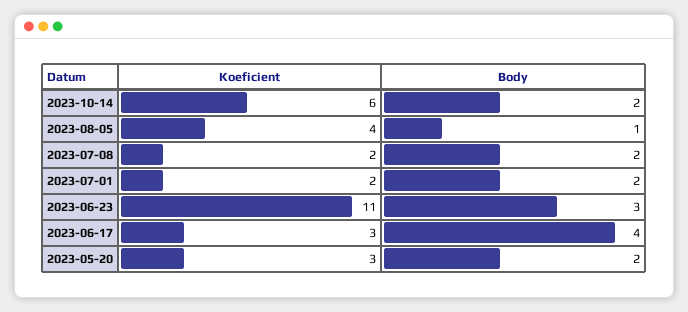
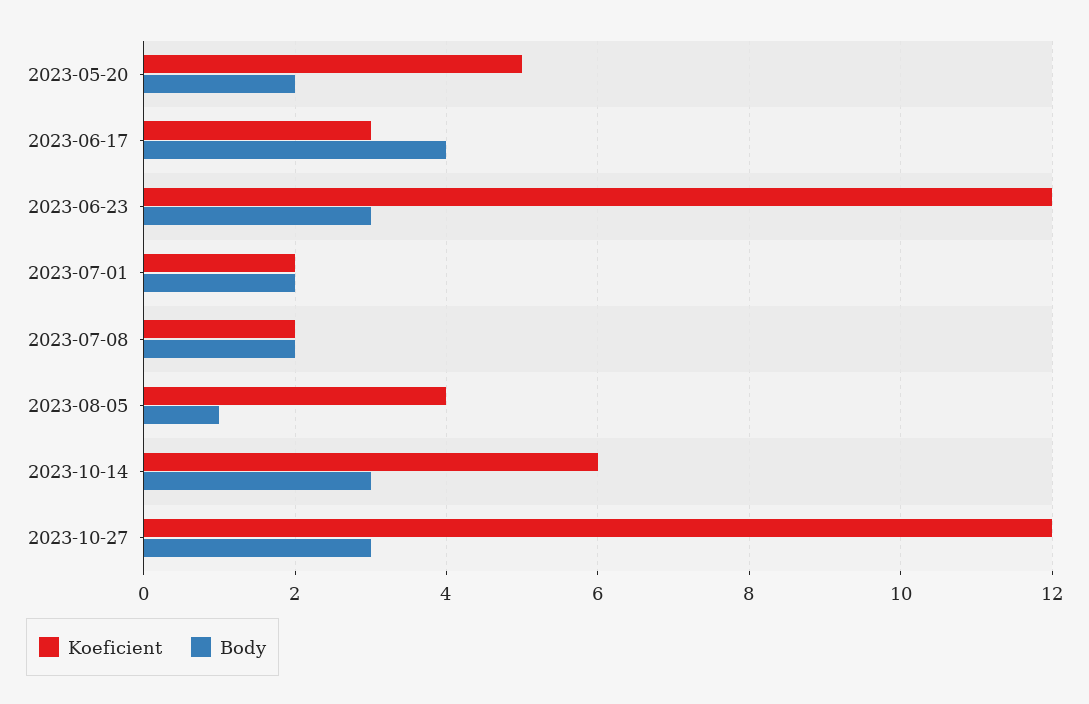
Body, 2023-10-14: 2 -> 3
Koeficient, 2023-06-23: 11 -> 12
Koeficient, 2023-05-20: 3 -> 5
Koeficient, 2023-10-27: none -> 12
Body, 2023-10-27: none -> 3

